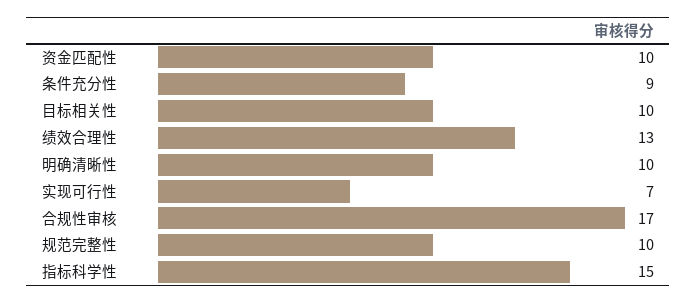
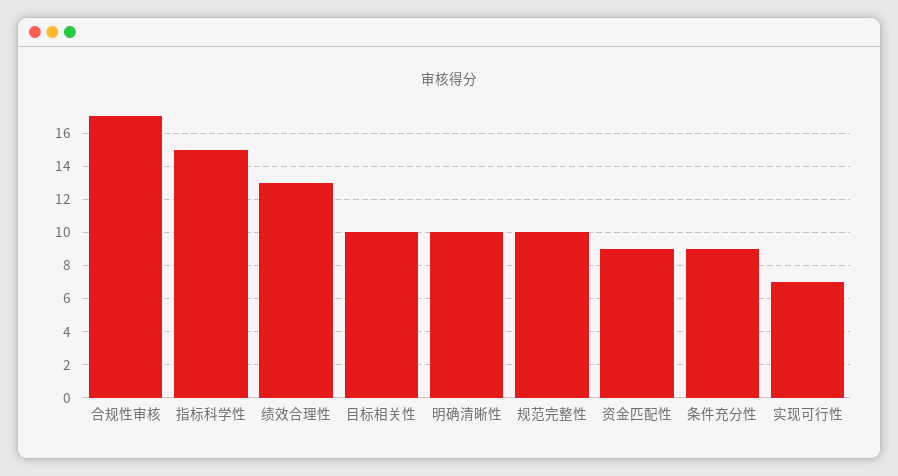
资金匹配性: 10 -> 9

